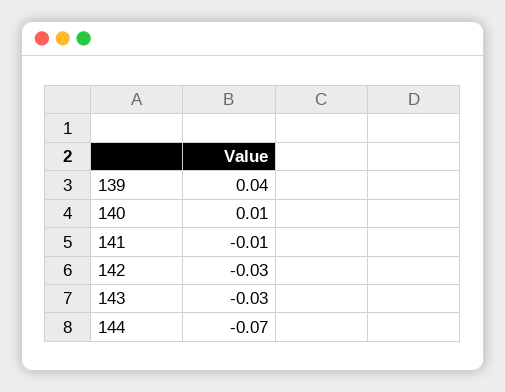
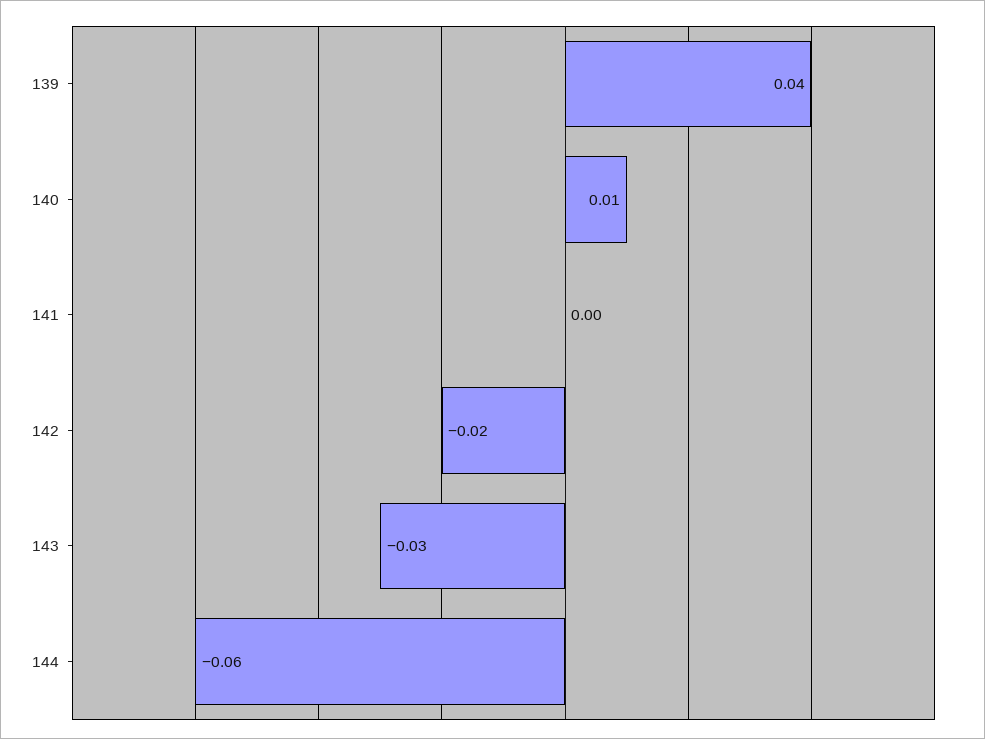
141: -0.01 -> 0
142: -0.03 -> -0.02
144: -0.07 -> -0.06

